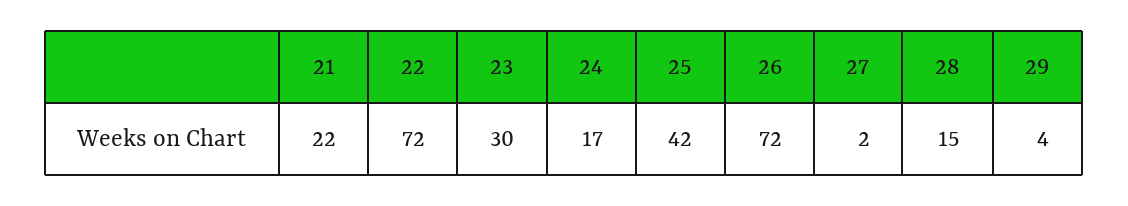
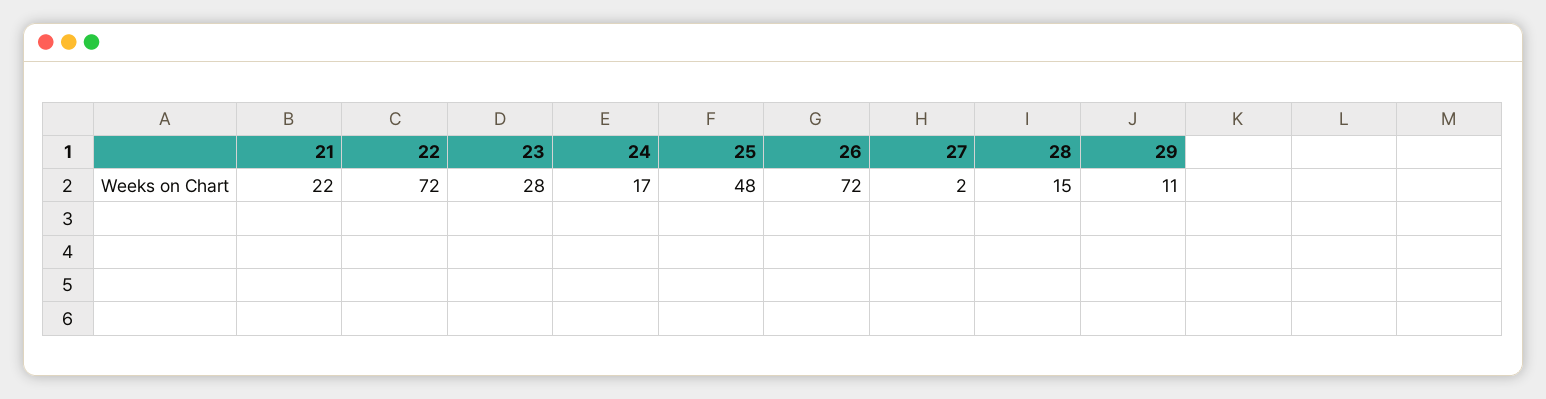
23: 30 -> 28
25: 42 -> 48
29: 4 -> 11

